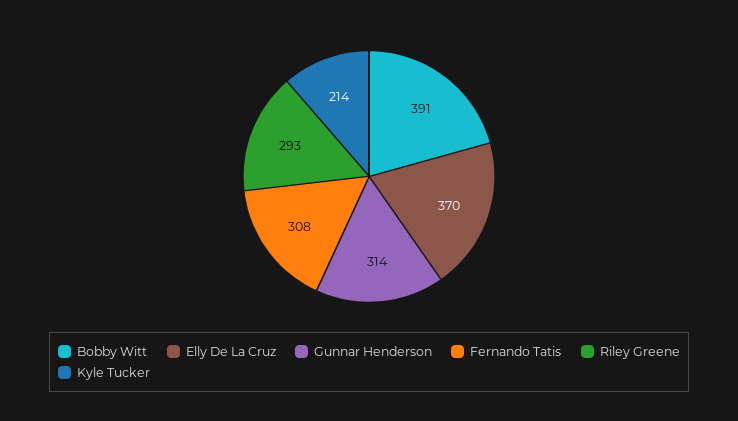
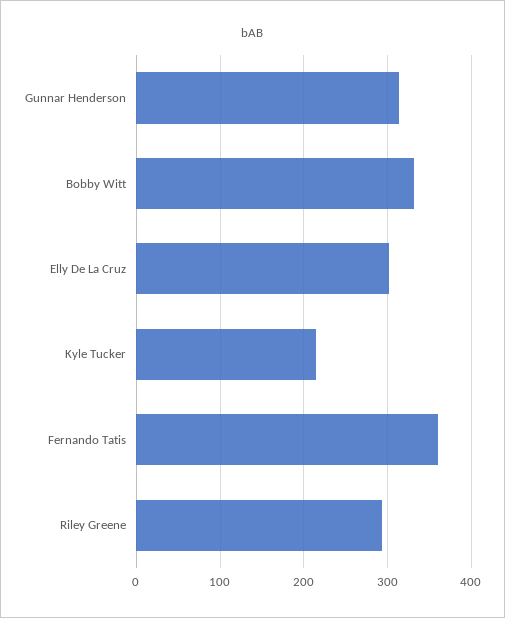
Bobby Witt: 391 -> 330
Elly De La Cruz: 370 -> 300
Fernando Tatis: 308 -> 360

